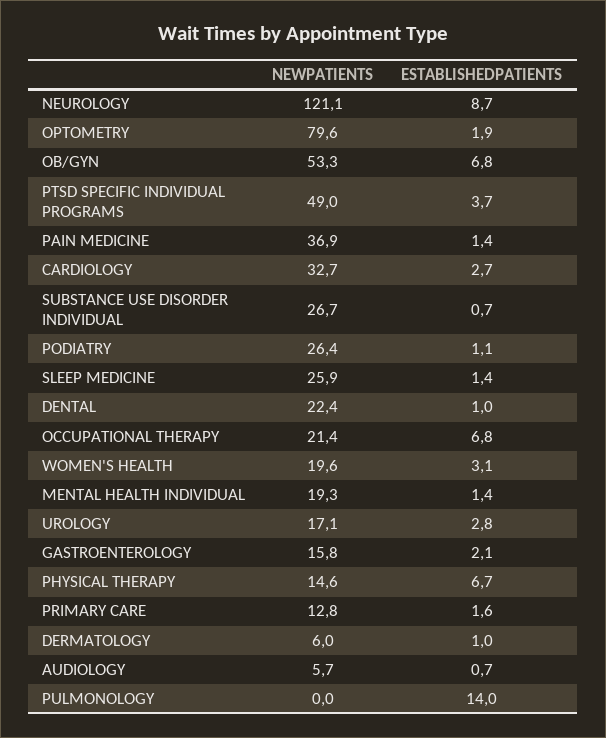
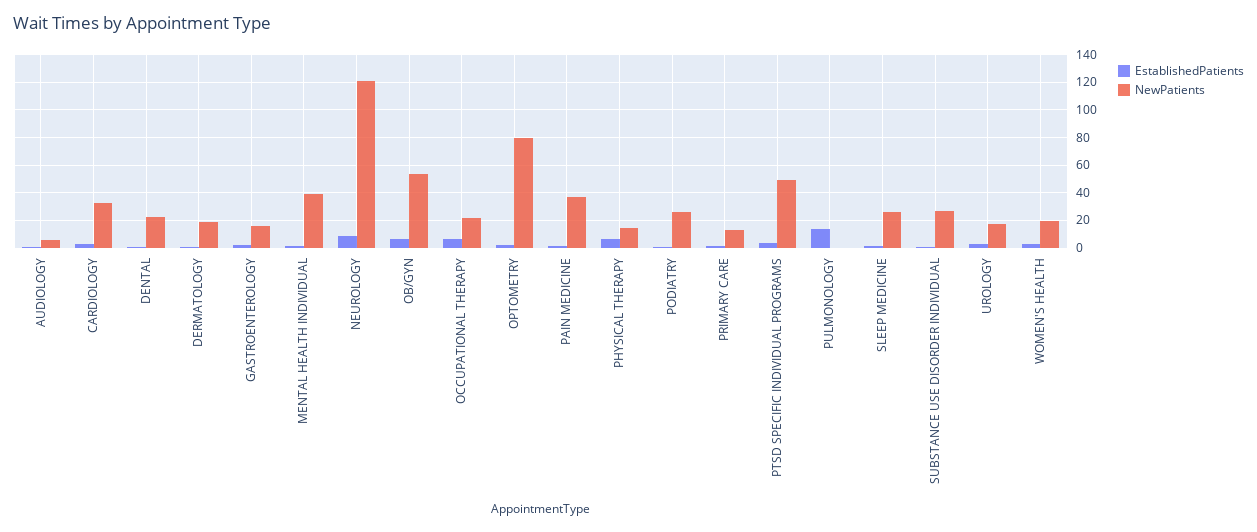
NEWPATIENTS, MENTAL HEALTH INDIVIDUAL: 19.3 -> 40
NEWPATIENTS, DERMATOLOGY: 6 -> 20

